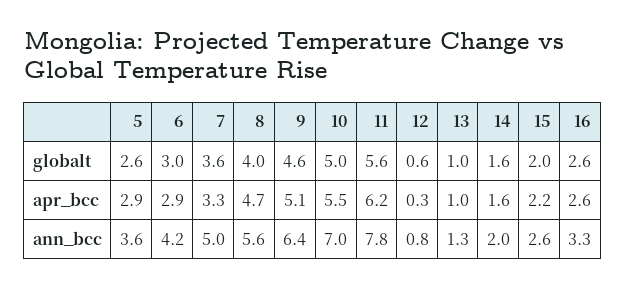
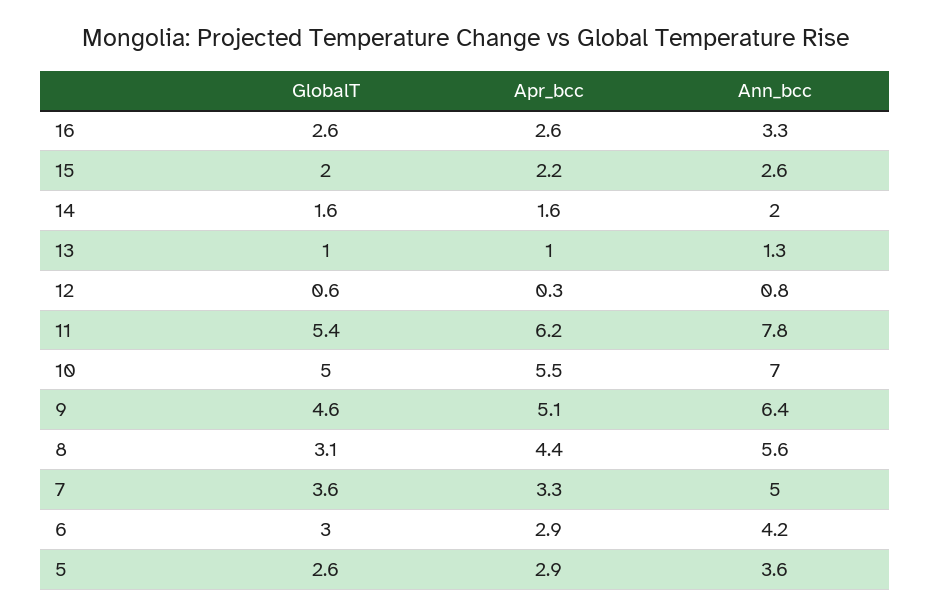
8, globalt: 4 -> 3.1
11, globalt: 5.6 -> 5.4
8, apr_bcc: 4.7 -> 4.4

